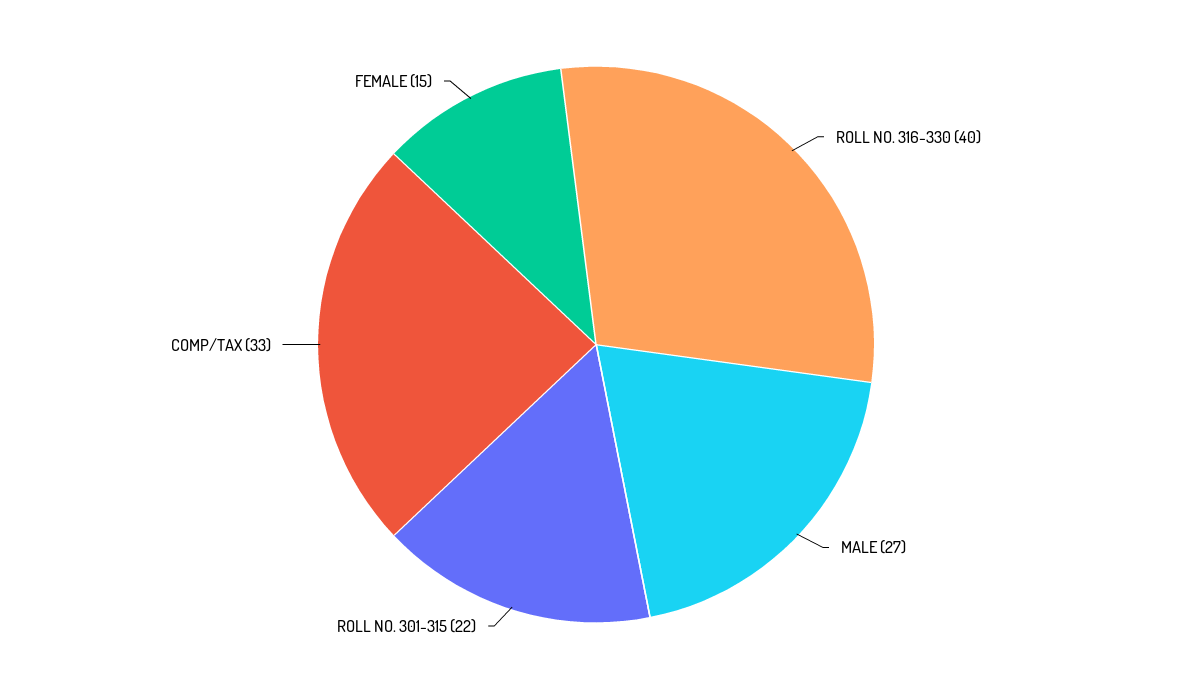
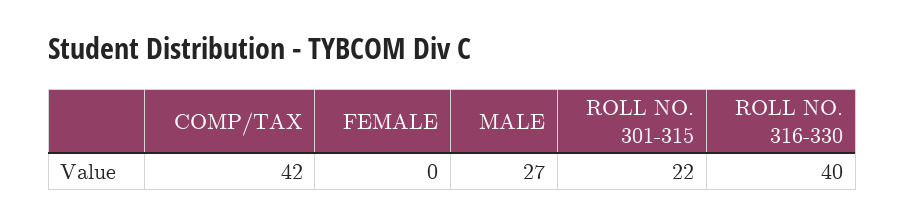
COMP/TAX: 33 -> 42
FEMALE: 15 -> 0

